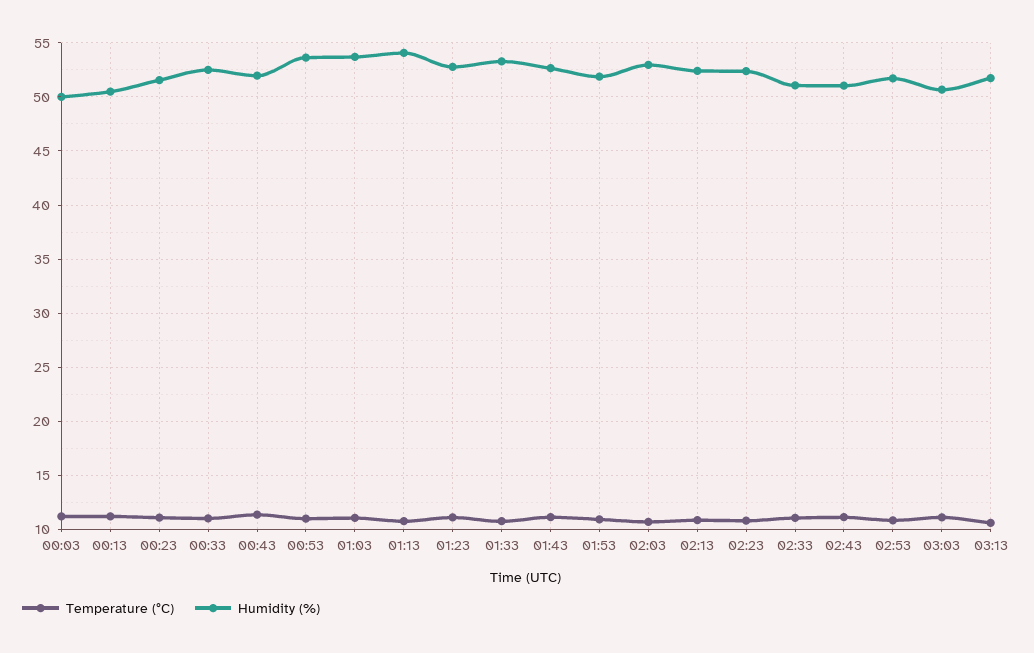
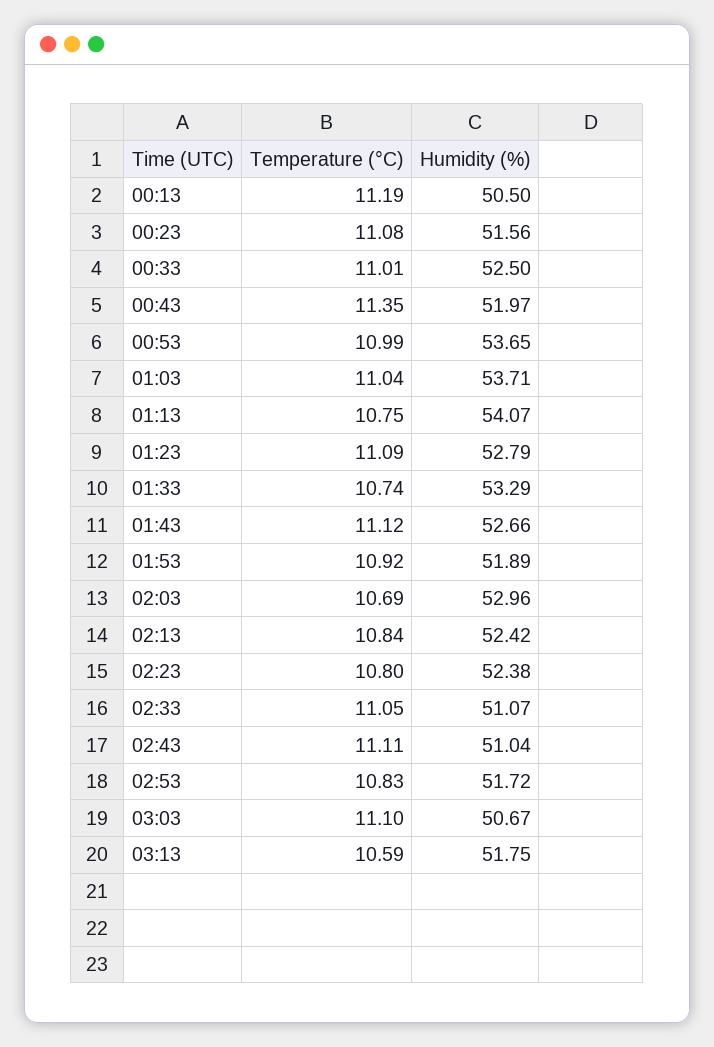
Temperature (°C), 00:03: 11 -> none
Humidity (%), 00:03: 50 -> none

